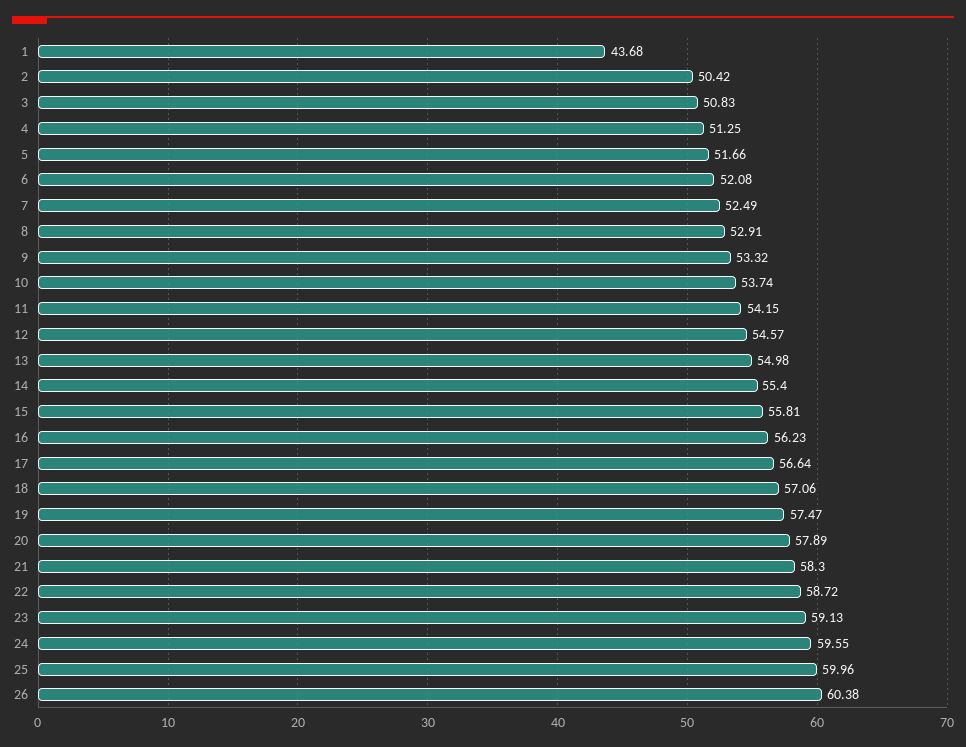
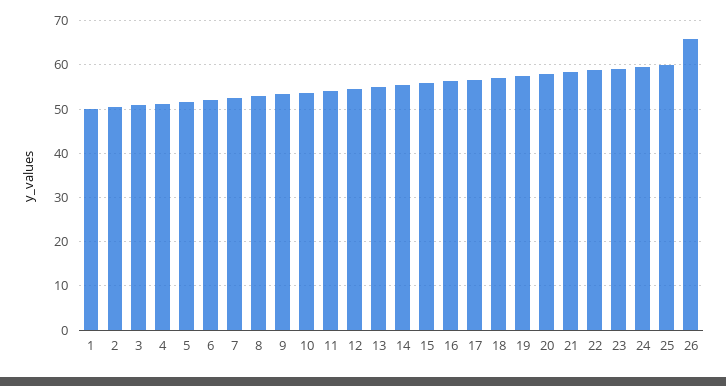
1: 43.68 -> 50
26: 60.38 -> 66

